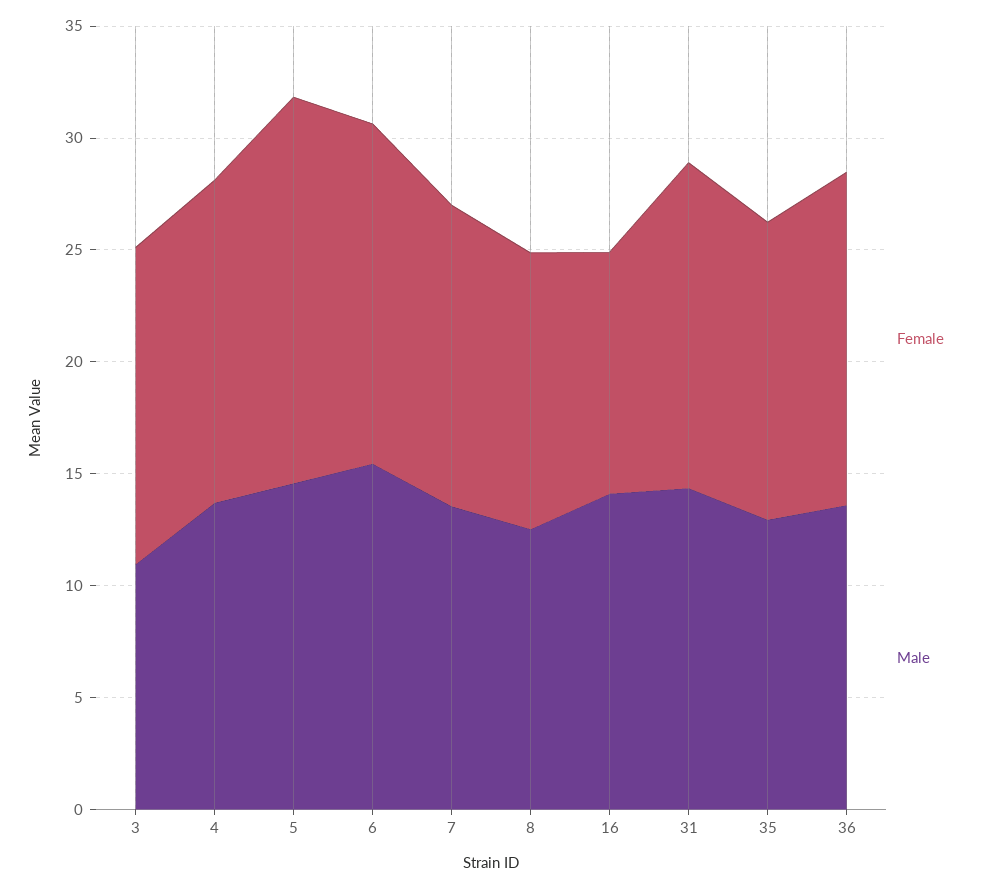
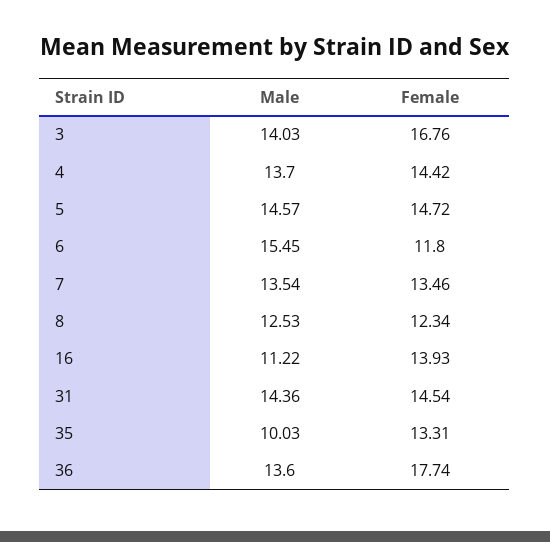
Female, 3: 14 -> 16.76
Male, 3: 11 -> 14.03
Female, 5: 17 -> 14.72
Female, 6: 15 -> 11.8
Female, 16: 11 -> 13.93
Male, 16: 14 -> 11.22
Male, 35: 13 -> 10.03
Female, 36: 15 -> 17.74

